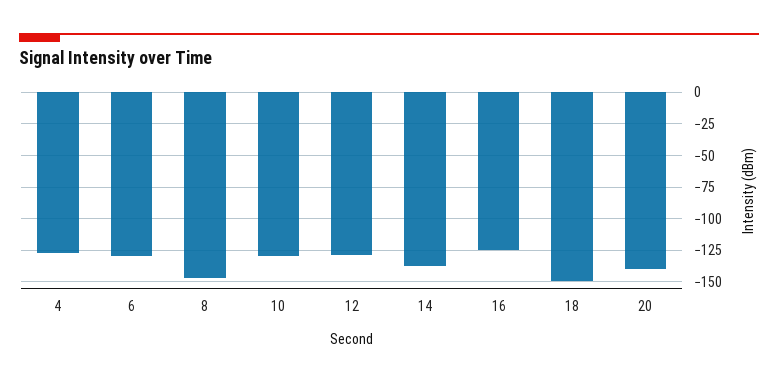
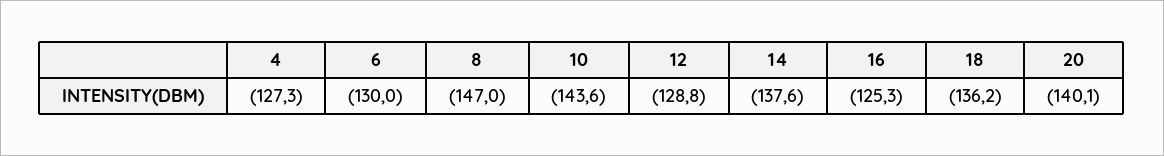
10: -130 -> -143.6
18: -150 -> -136.2

